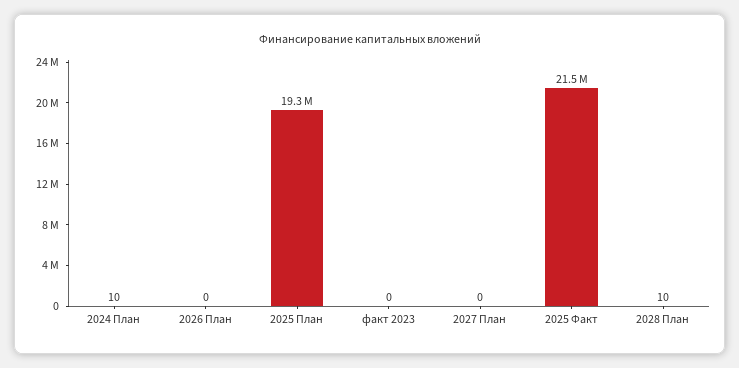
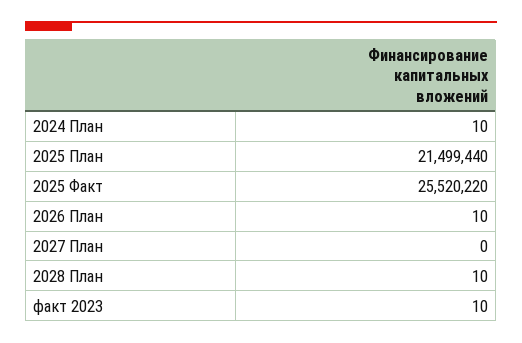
2026 План: 0 -> 10
2025 План: 19300000 -> 21499440
факт 2023: 0 -> 10
2025 Факт: 21500000 -> 25520220

